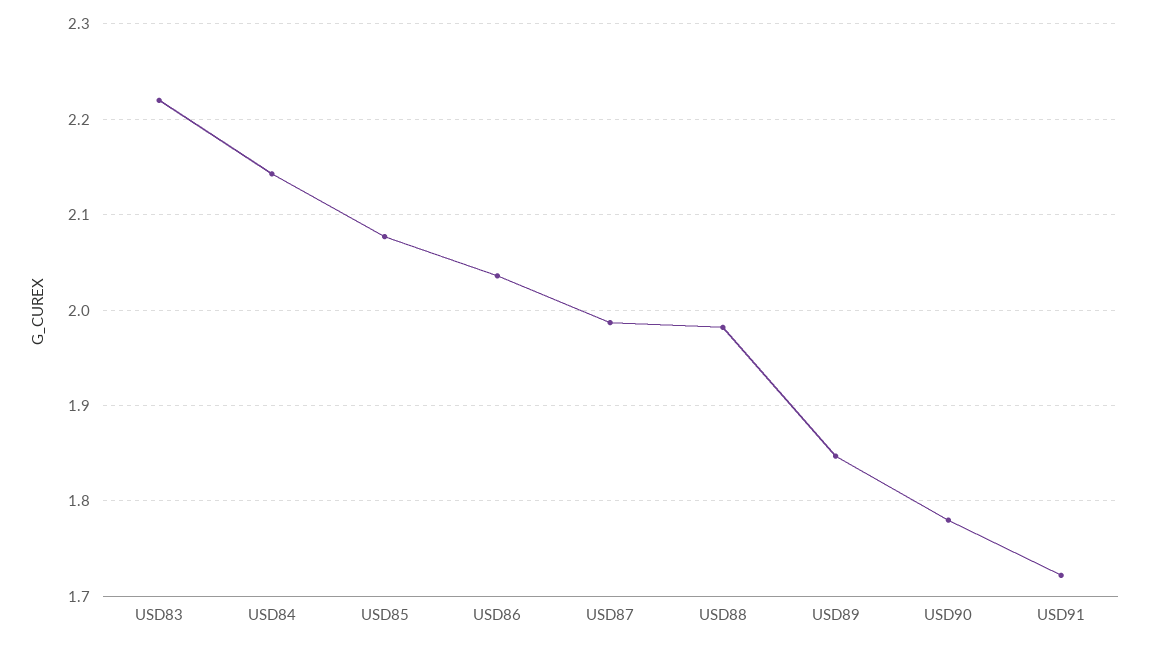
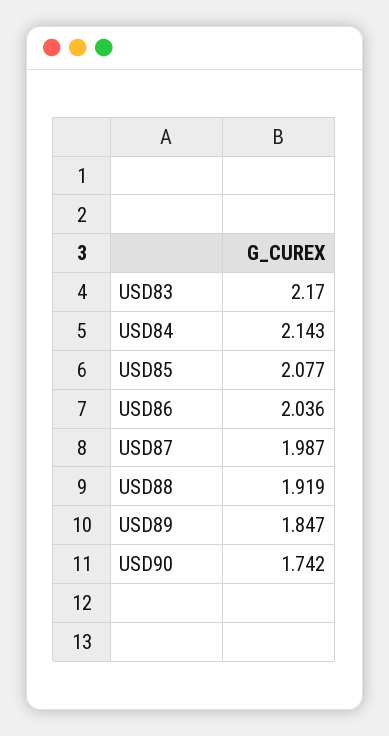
USD83: 2.22 -> 2.17
USD88: 1.98 -> 1.919
USD90: 1.78 -> 1.742
USD91: 1.72 -> none

